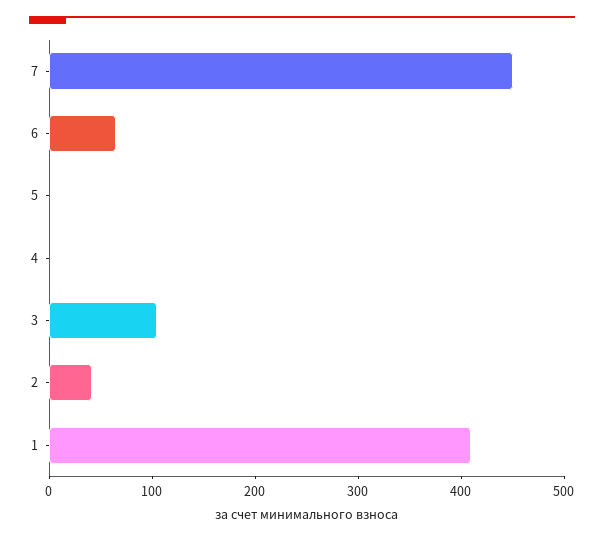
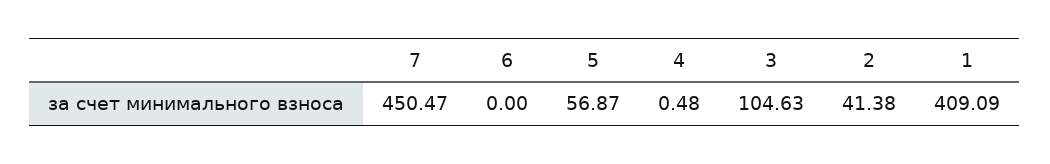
6: 60 -> 0
5: 0 -> 56.87

